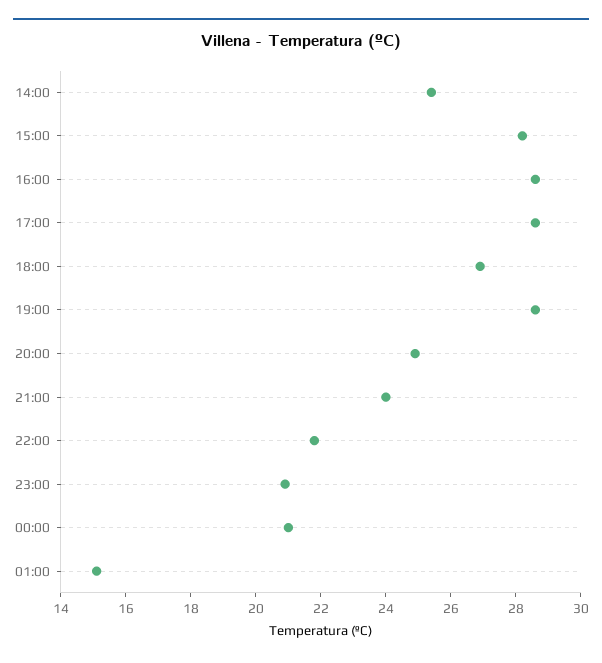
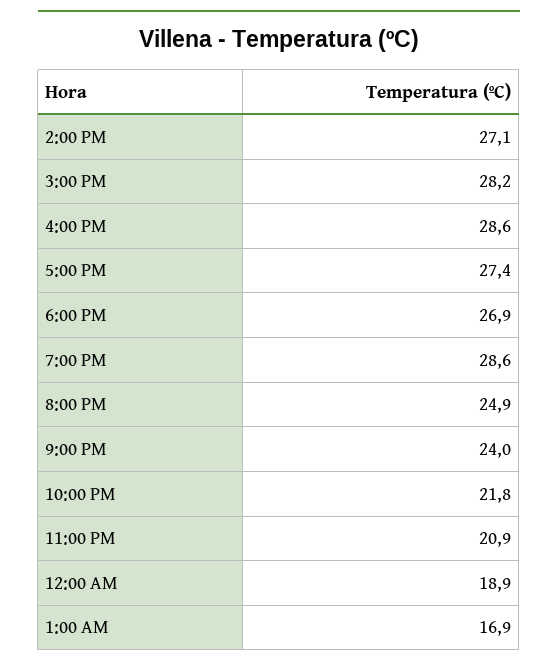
14:00: 25.5 -> 27.1
17:00: 28.5 -> 27.4
00:00: 21 -> 18.9
01:00: 15 -> 16.9

